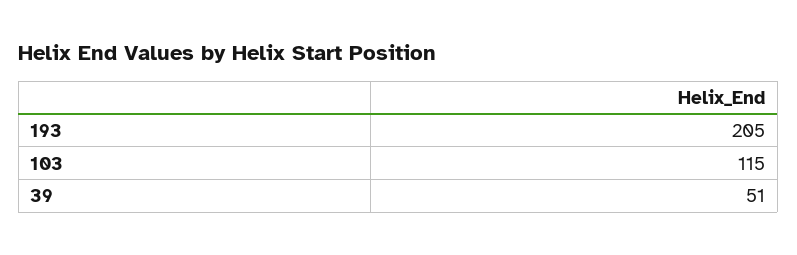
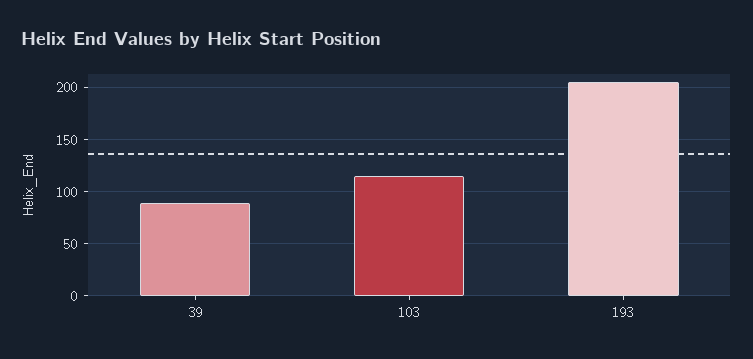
39: 51 -> 90

